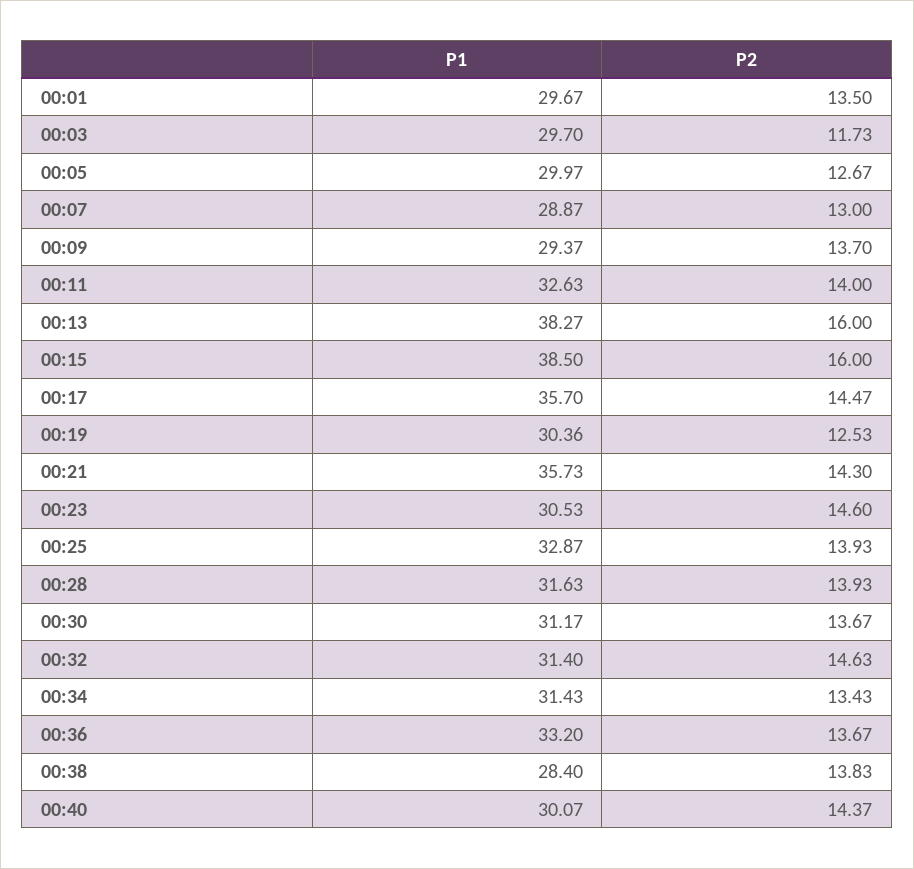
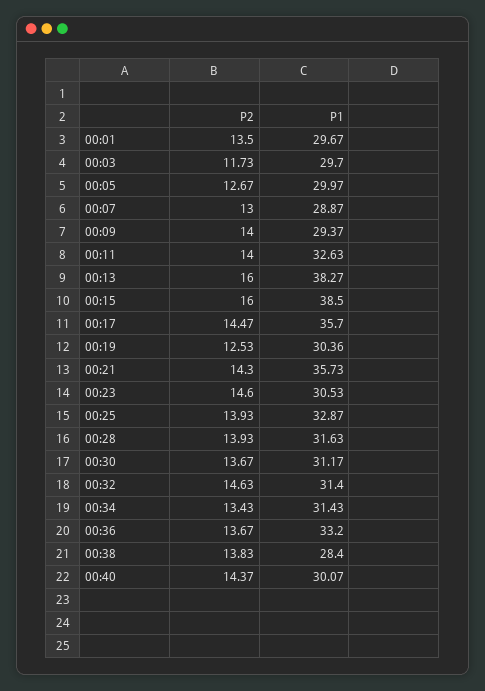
P2, 00:09: 13.7 -> 14

